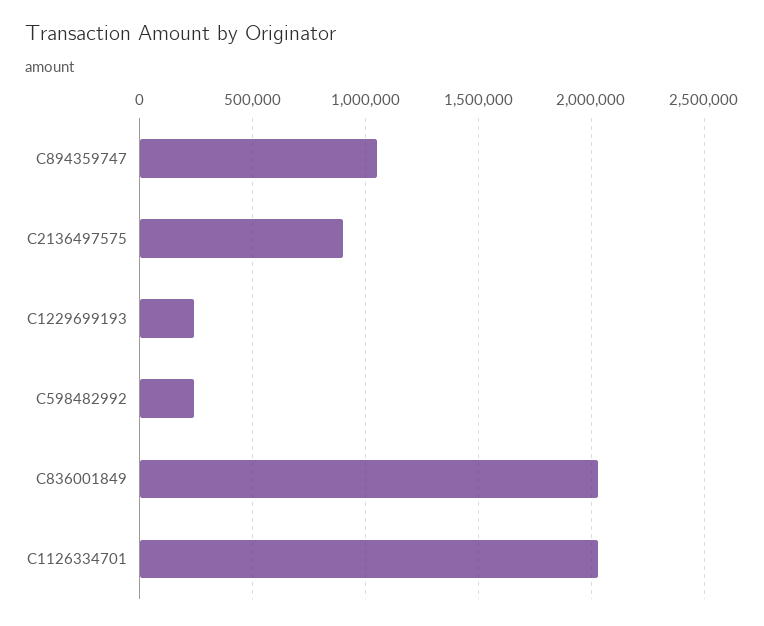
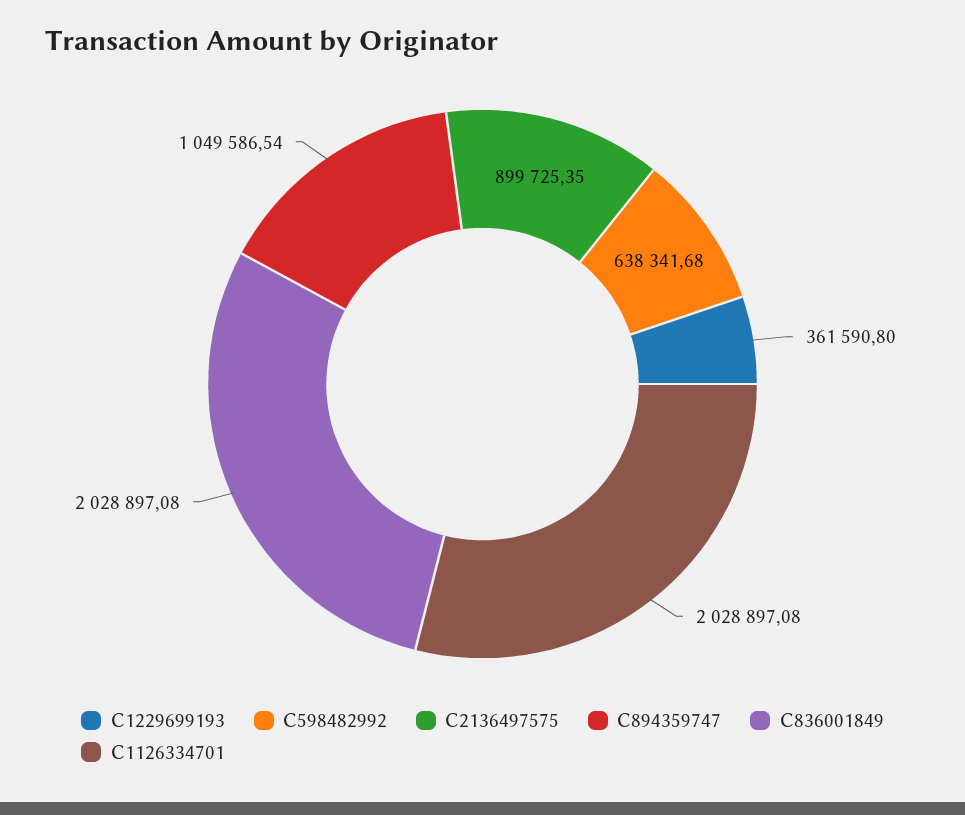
C1229699193: 250000 -> 361590.8
C598482992: 250000 -> 638341.68

